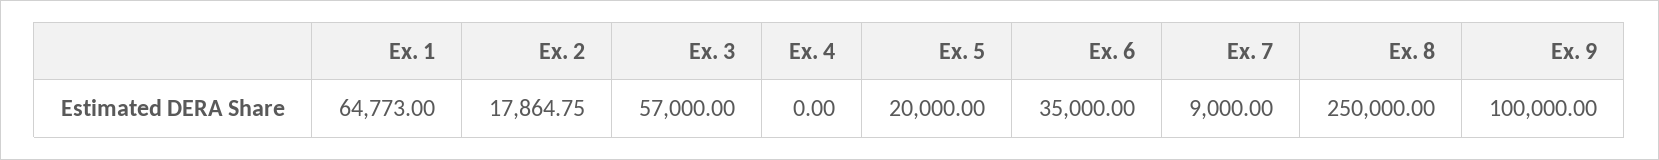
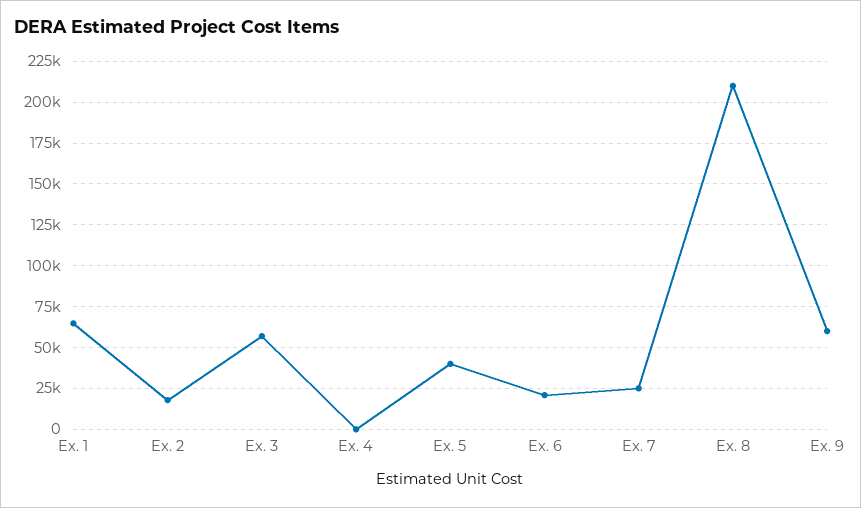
Ex. 5: 20000 -> 40000
Ex. 6: 35000 -> 20000
Ex. 7: 9000 -> 25000
Ex. 8: 250000 -> 210000
Ex. 9: 100000 -> 60000

